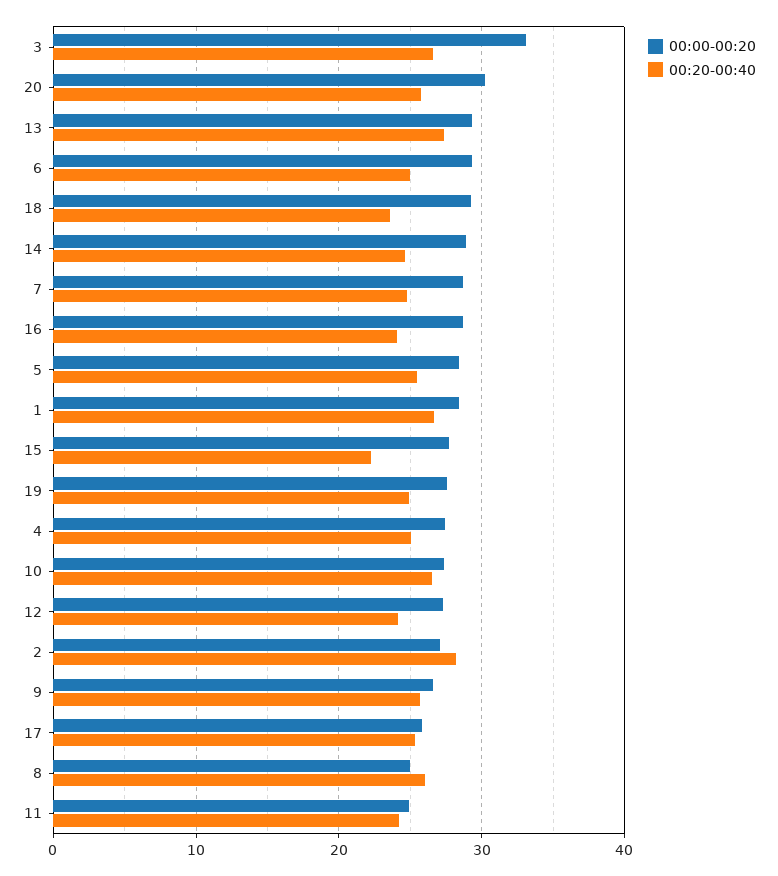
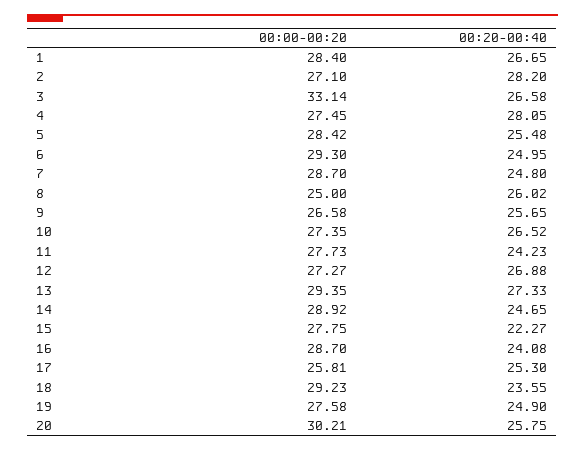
00:20-00:40, 4: 25 -> 28.05
00:20-00:40, 12: 24 -> 26.88
00:00-00:20, 11: 25 -> 27.73

